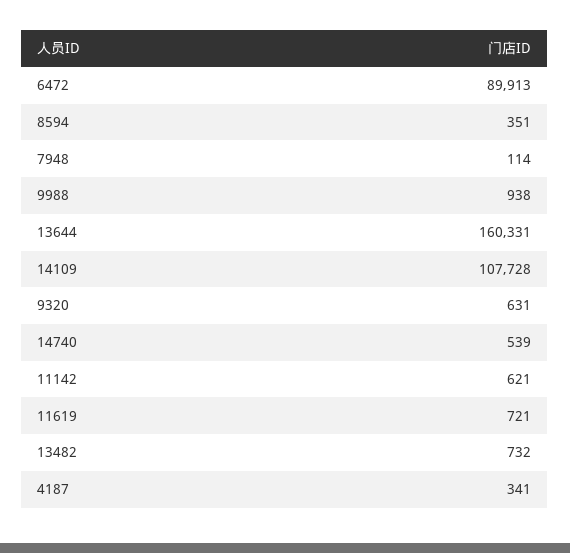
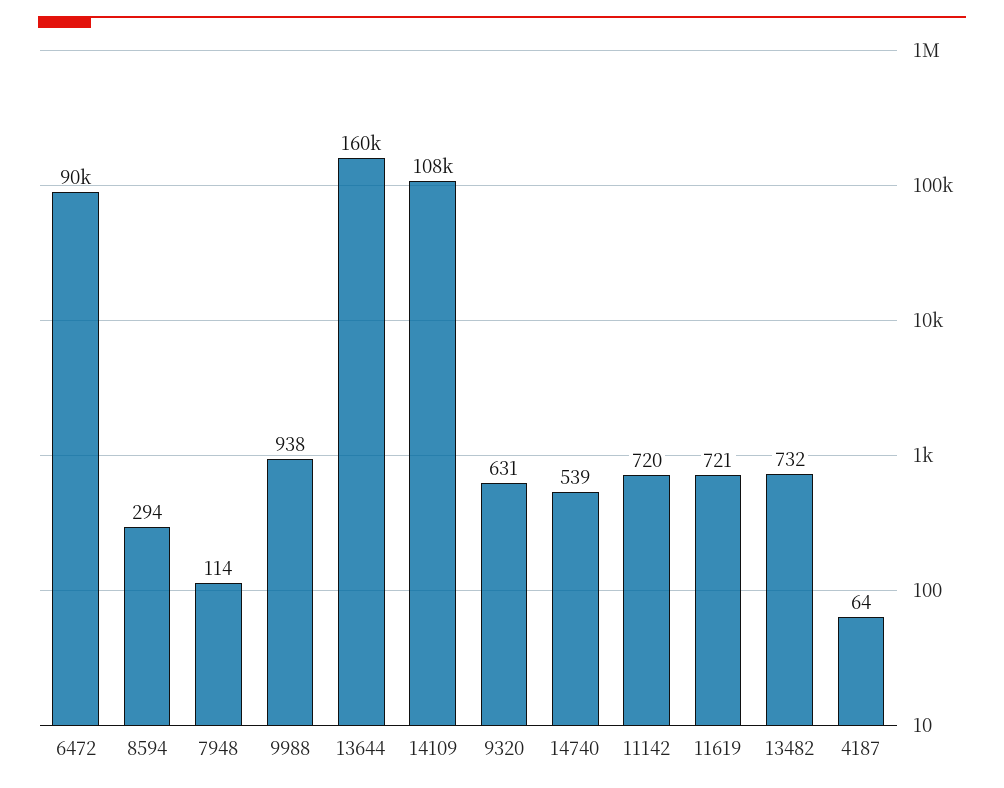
8594: 351 -> 294
11142: 621 -> 720
4187: 341 -> 64

